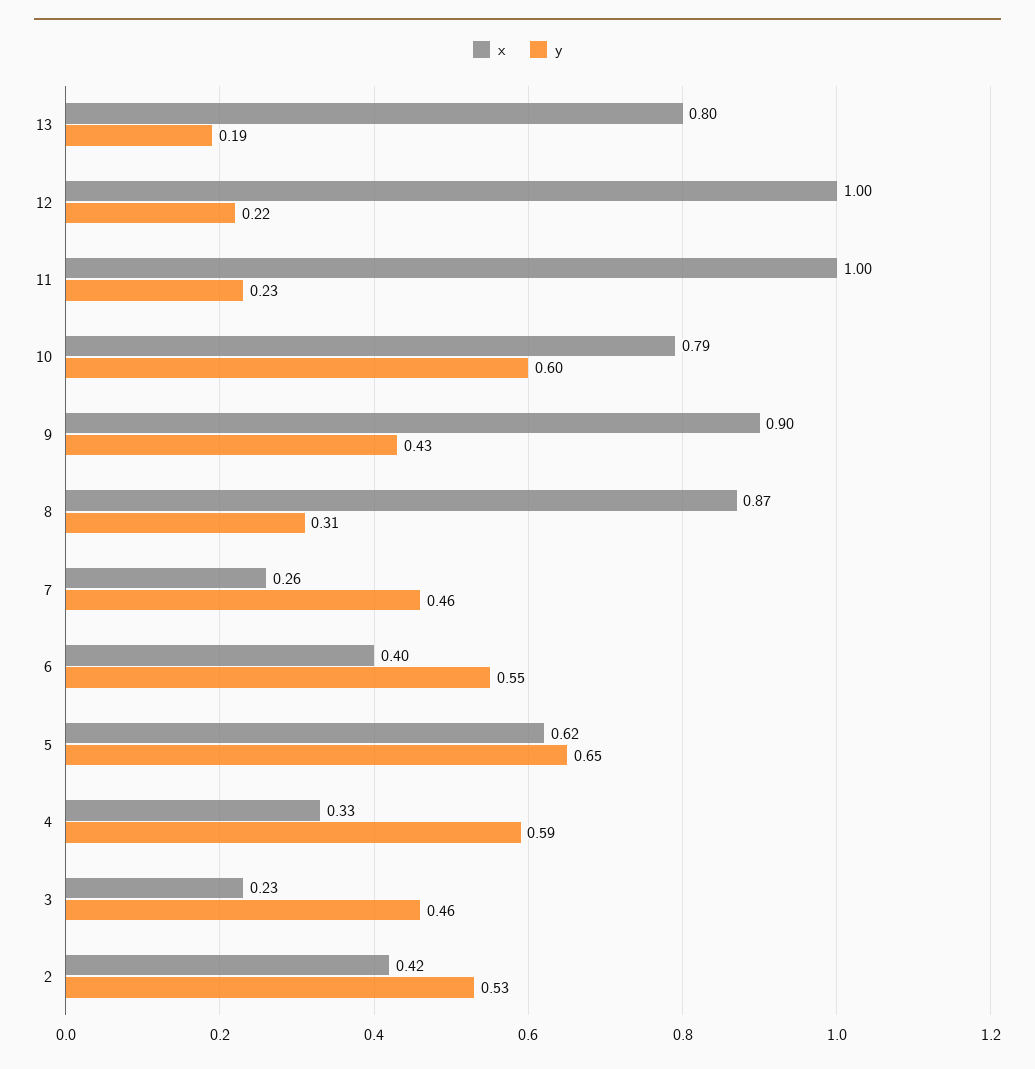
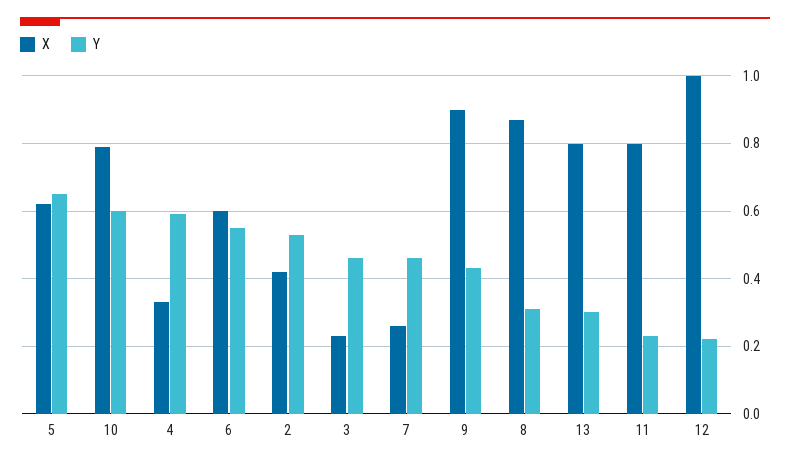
y, 13: 0.19 -> 0.3
x, 11: 1 -> 0.8
x, 6: 0.4 -> 0.6

